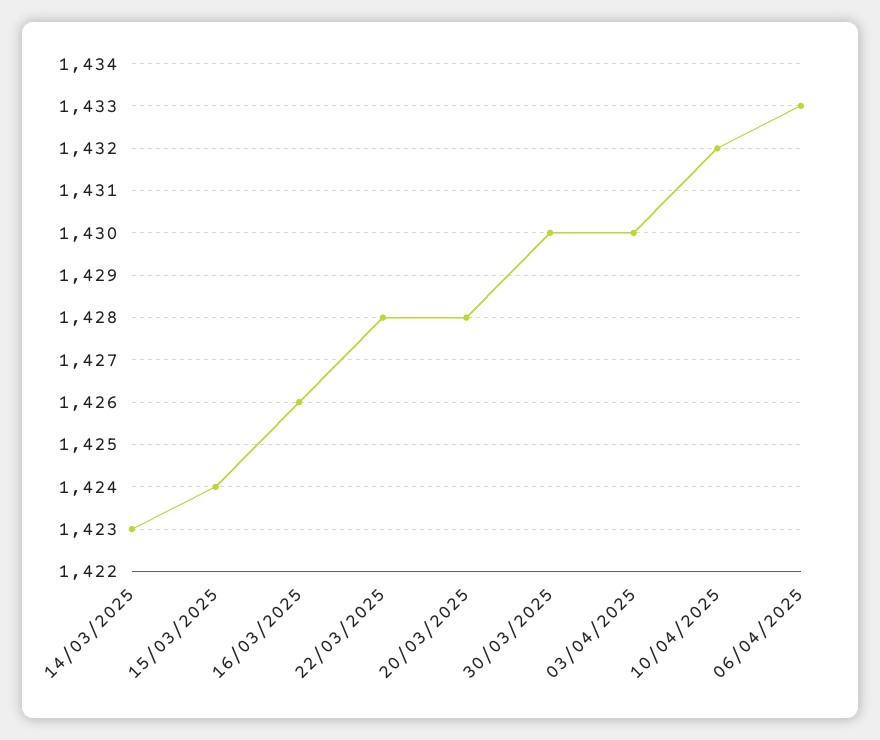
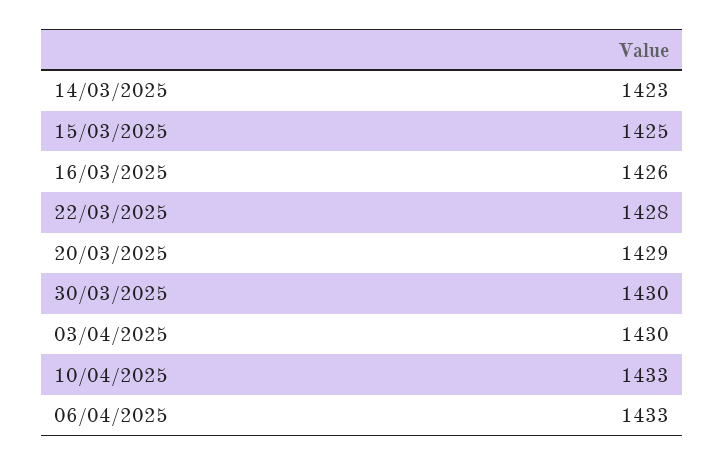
15/03/2025: 1424 -> 1425
20/03/2025: 1428 -> 1429
10/04/2025: 1432 -> 1433

